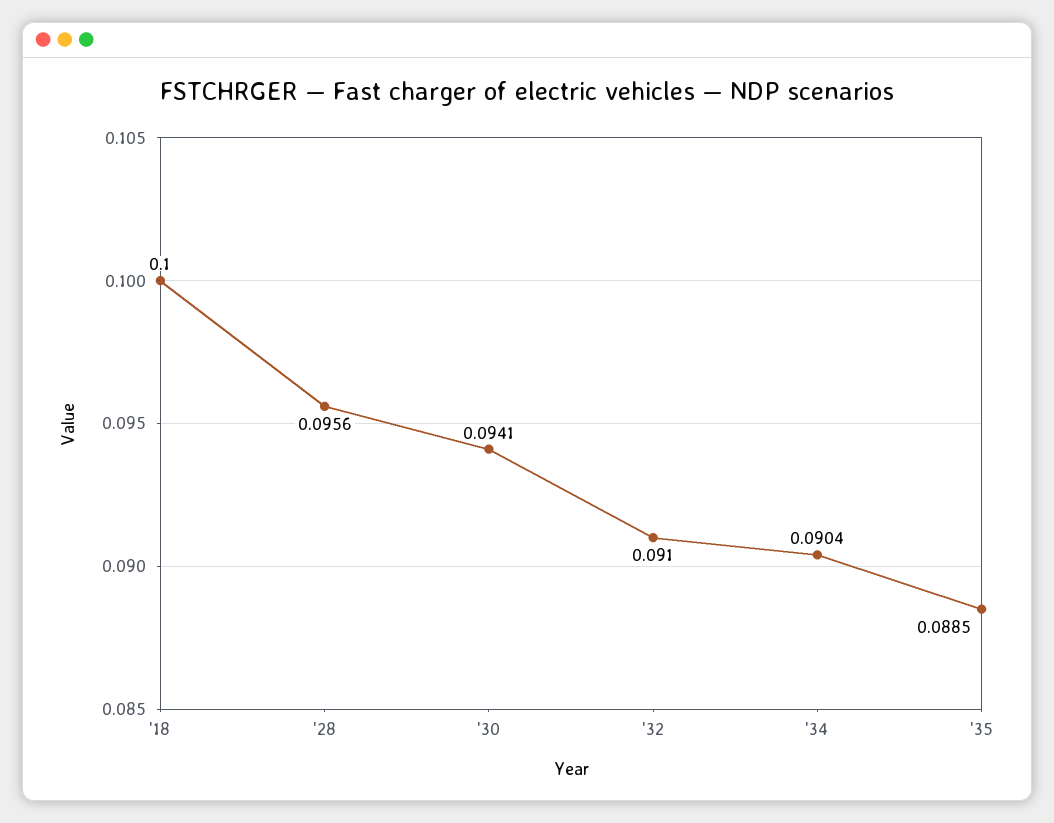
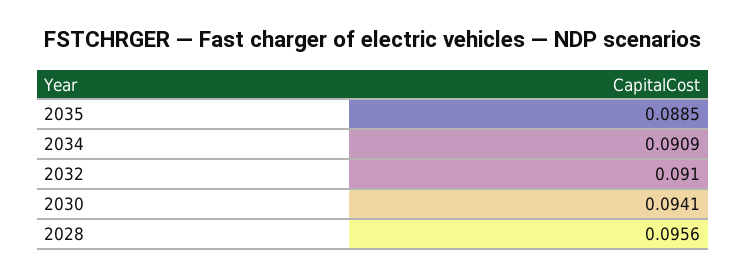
'18: 0.1 -> none
'34: 0.0904 -> 0.0909

